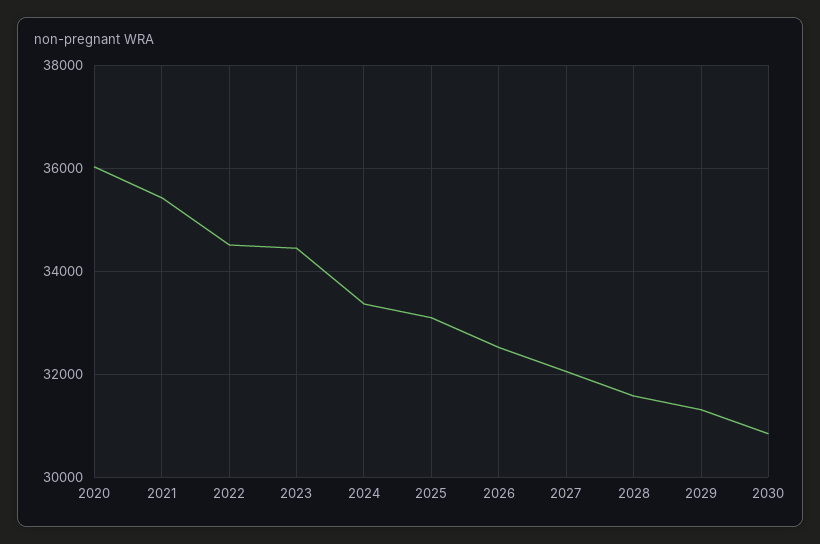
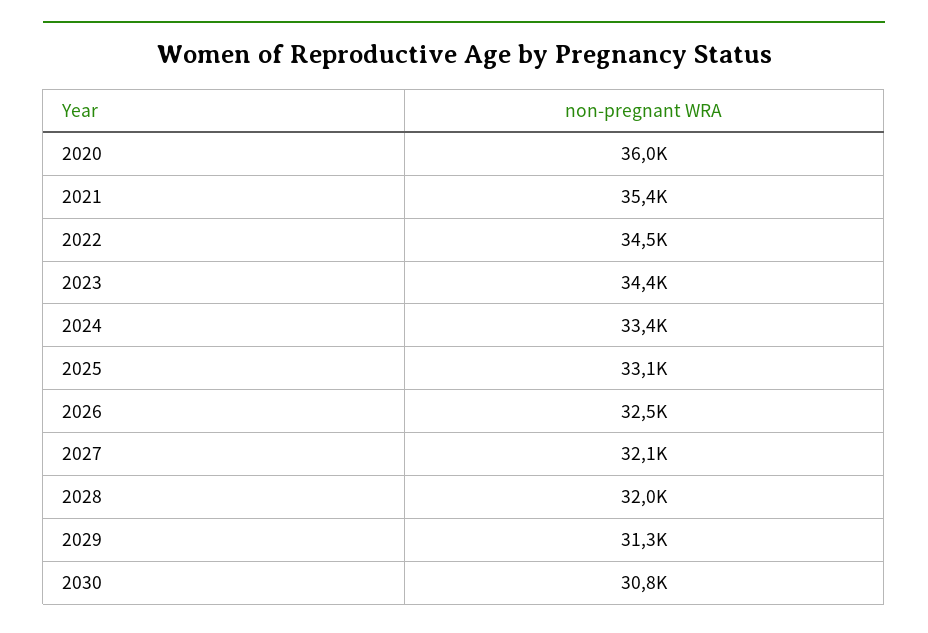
2028: 31600 -> 32000

